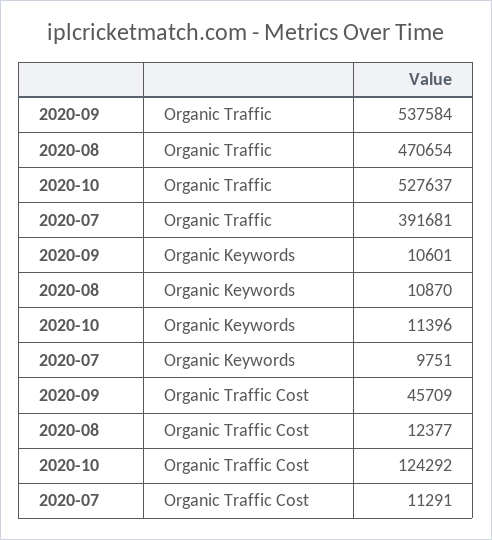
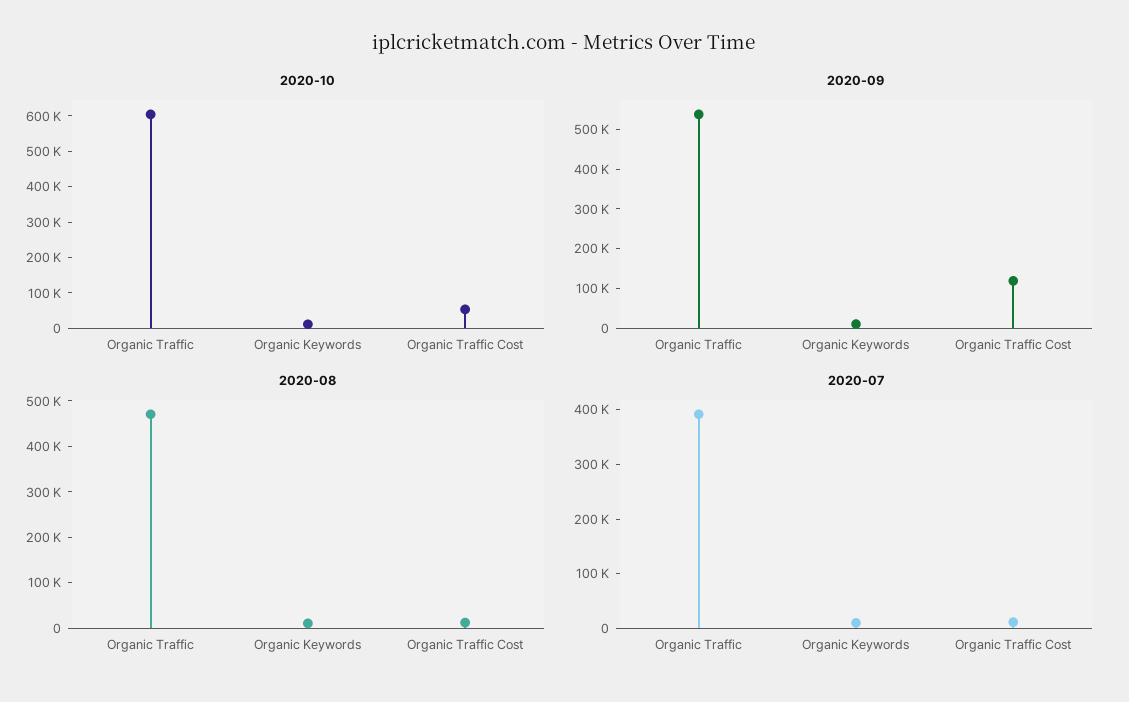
2020-10, Organic Traffic: 527637 -> 600000
2020-09, Organic Traffic Cost: 45709 -> 125000
2020-10, Organic Traffic Cost: 124292 -> 50000

